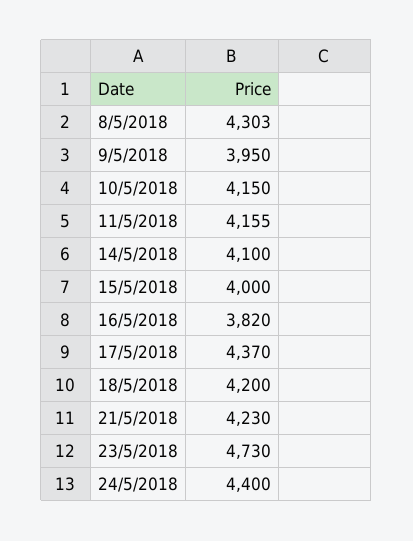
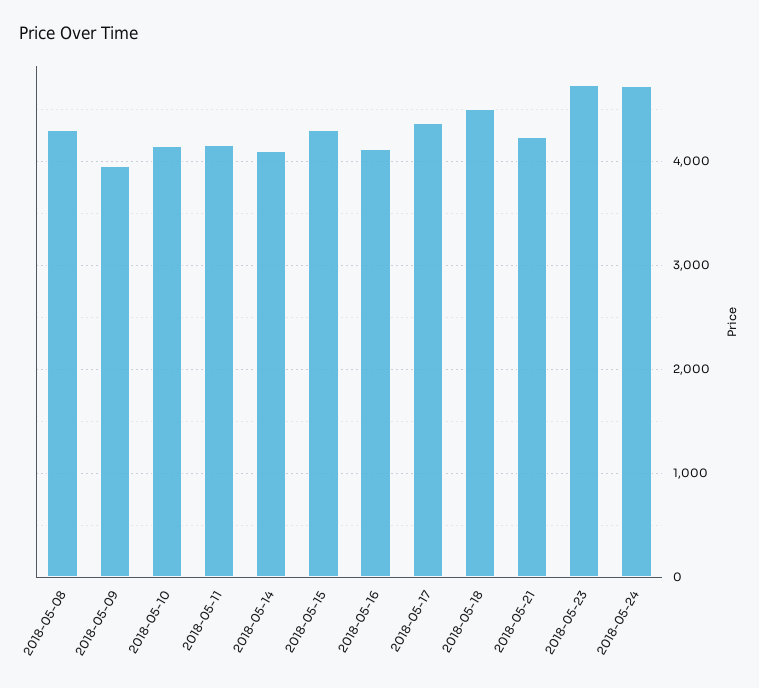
15/5/2018: 4000 -> 4300
16/5/2018: 3820 -> 4100
18/5/2018: 4200 -> 4500
24/5/2018: 4400 -> 4700

